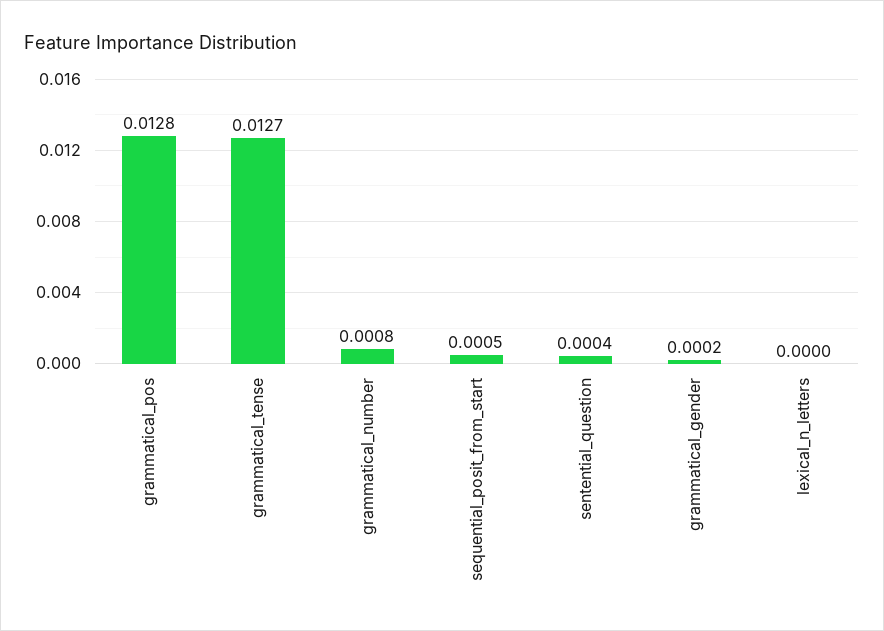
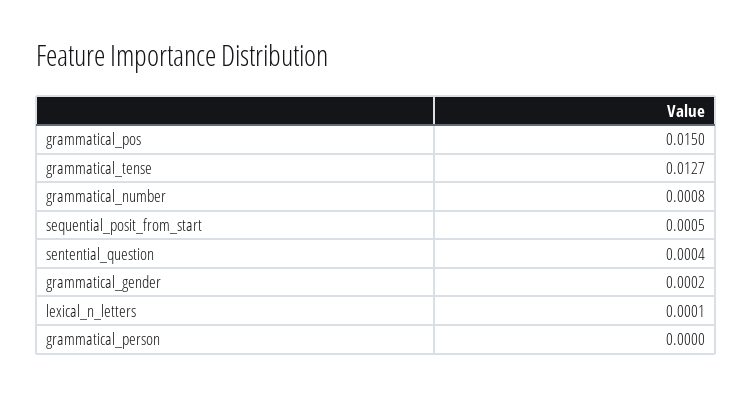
grammatical_pos: 0.0128 -> 0.015
lexical_n_letters: 0 -> 0.0001
grammatical_person: none -> 0

